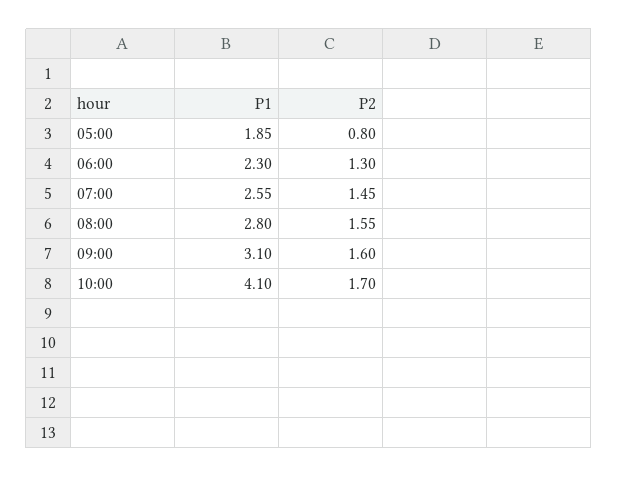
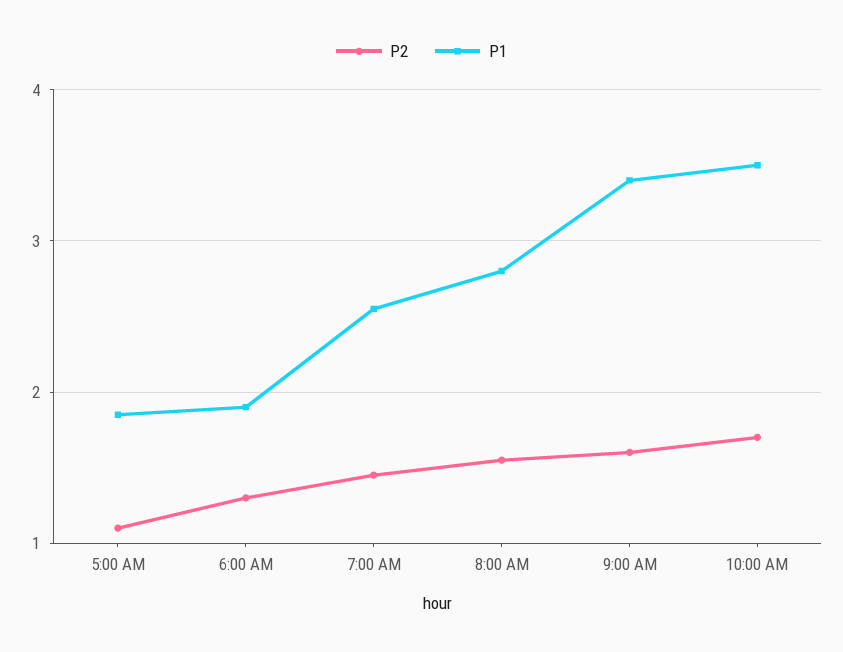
P2, 05:00: 0.8 -> 1.1
P1, 06:00: 2.3 -> 1.9
P1, 09:00: 3.1 -> 3.4
P1, 10:00: 4.1 -> 3.5

